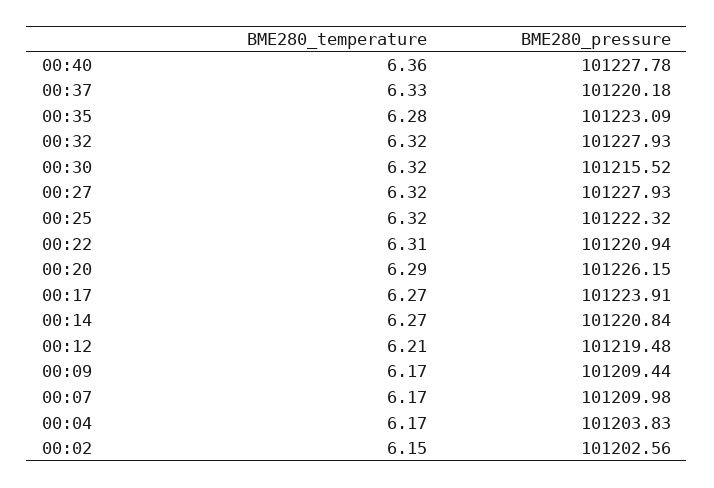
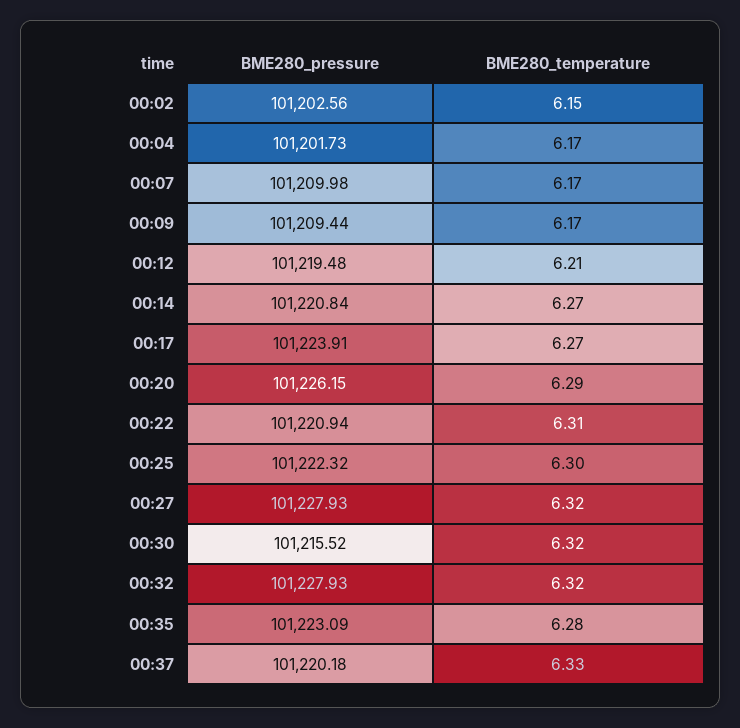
BME280_temperature, 00:40: 6.36 -> none
BME280_pressure, 00:40: 101227.78 -> none
BME280_temperature, 00:25: 6.32 -> 6.3
BME280_pressure, 00:04: 101203.83 -> 101201.73

